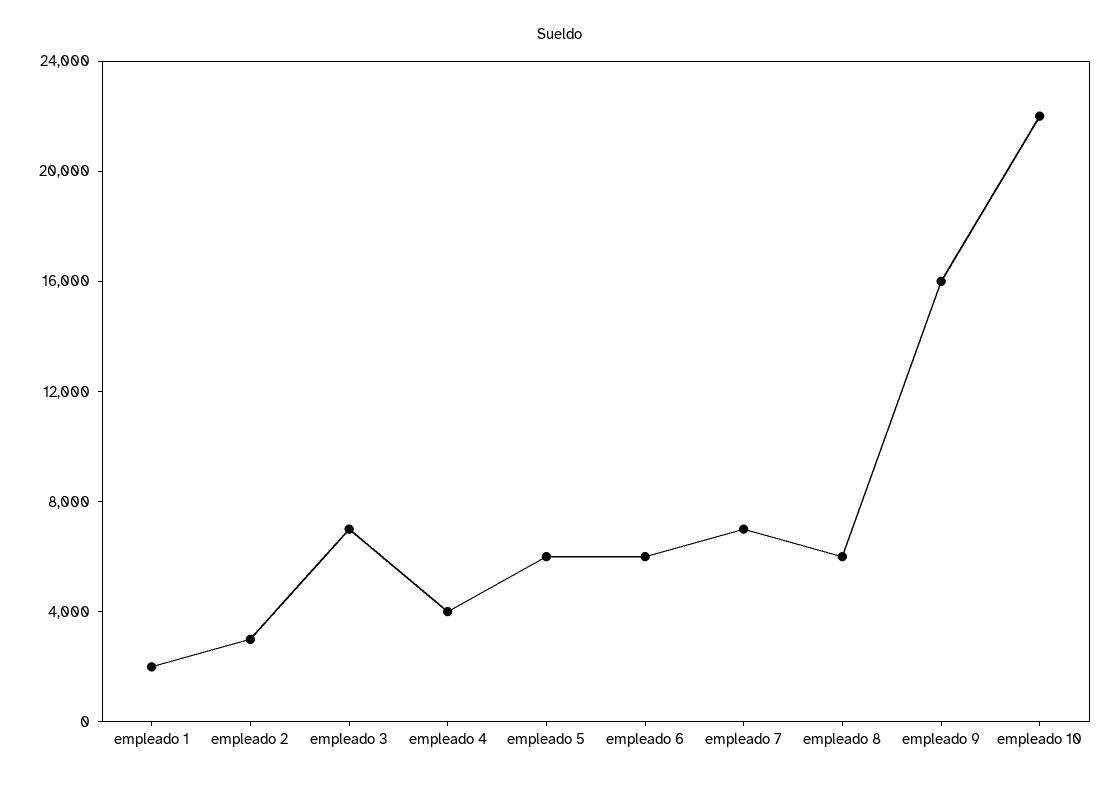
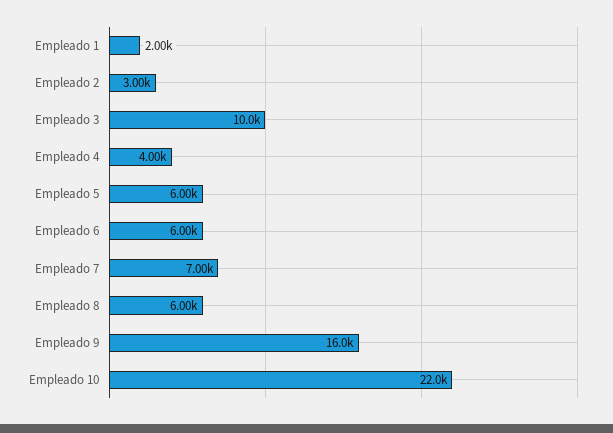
empleado 3: 7000 -> 10000

